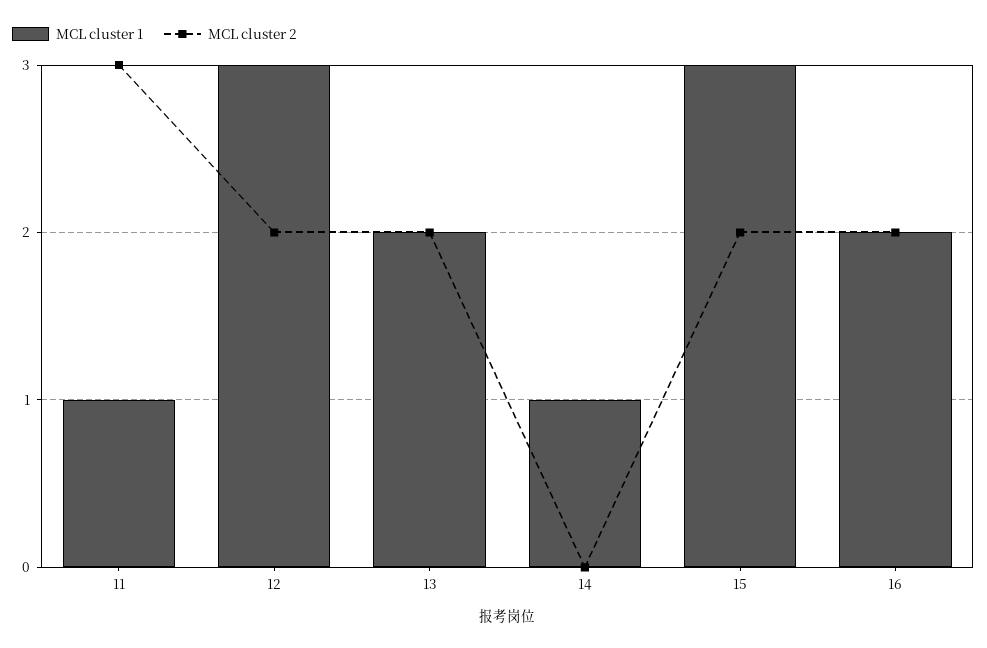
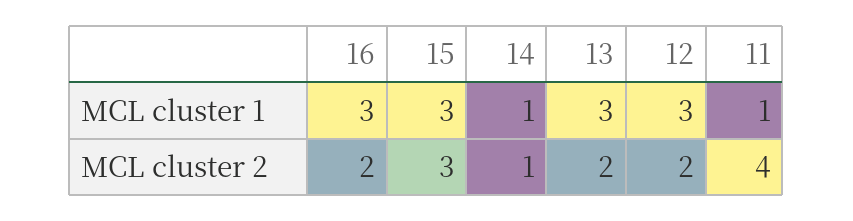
MCL cluster 2, 11: 3 -> 4
MCL cluster 1, 13: 2 -> 3
MCL cluster 2, 14: 0 -> 1
MCL cluster 2, 15: 2 -> 3
MCL cluster 1, 16: 2 -> 3

